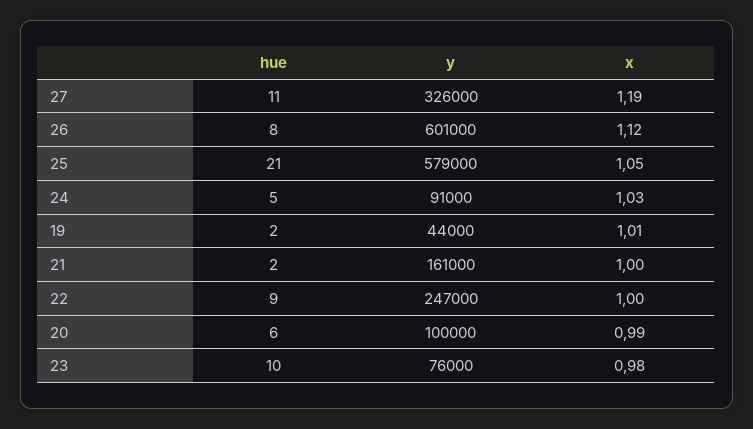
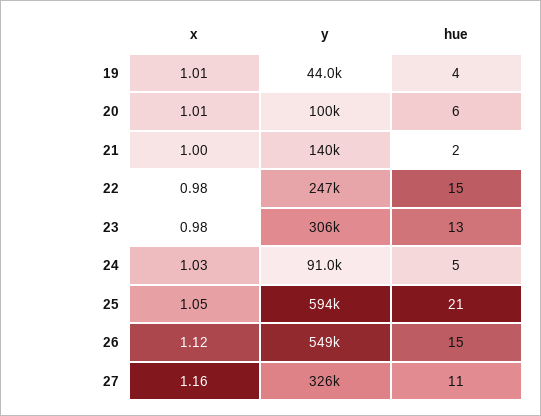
x, 27: 1.19 -> 1.16
hue, 26: 8 -> 15
y, 26: 601000 -> 549000
y, 25: 579000 -> 594000
hue, 19: 2 -> 4
y, 21: 161000 -> 140000
hue, 22: 9 -> 15
x, 22: 1 -> 0.98
x, 20: 0.99 -> 1.01
hue, 23: 10 -> 13
y, 23: 76000 -> 306000

